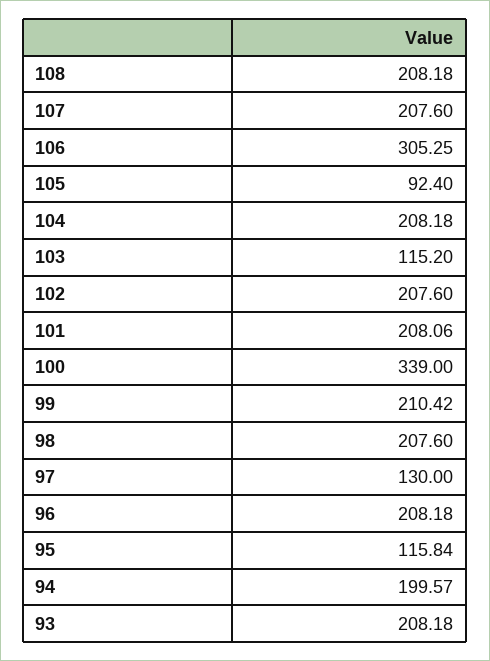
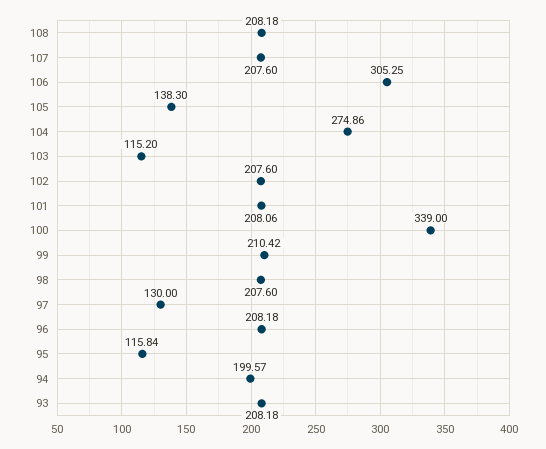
105: 92.4 -> 138.3
104: 208.18 -> 274.86

